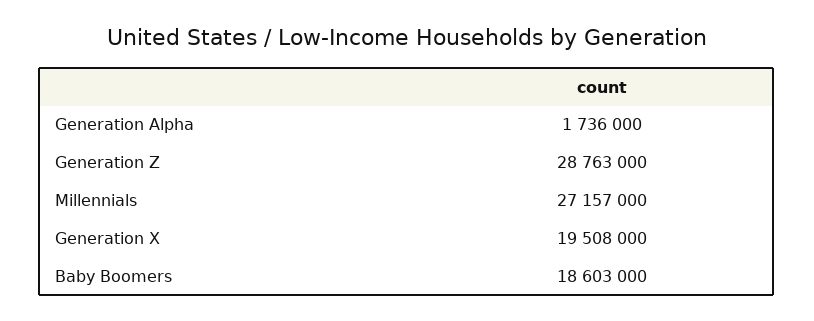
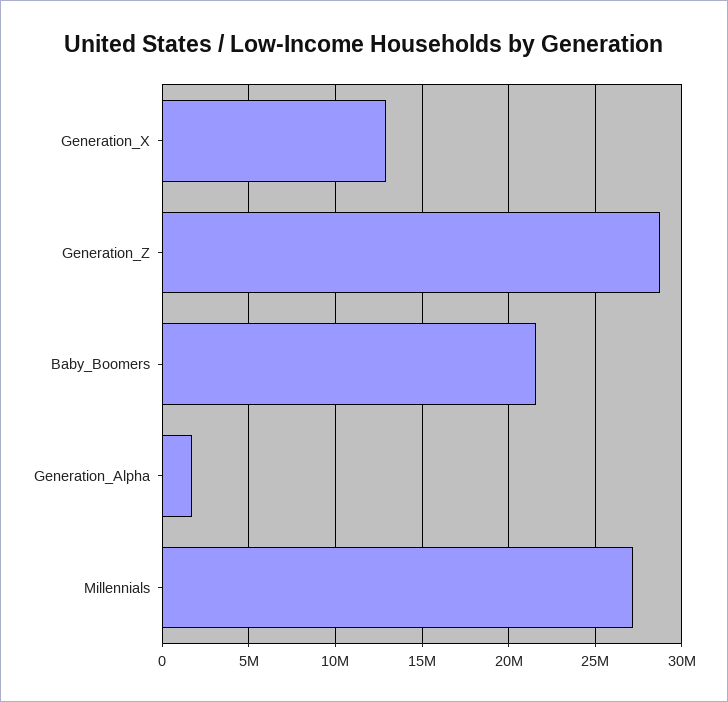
Generation X: 19508000 -> 13000000
Baby Boomers: 18603000 -> 21500000

